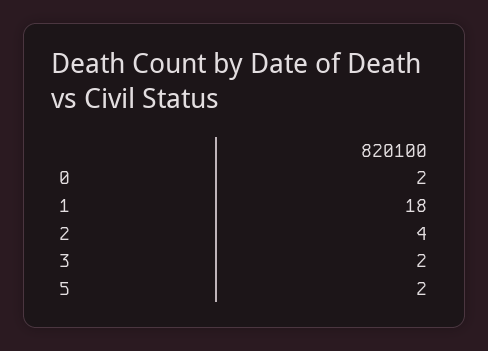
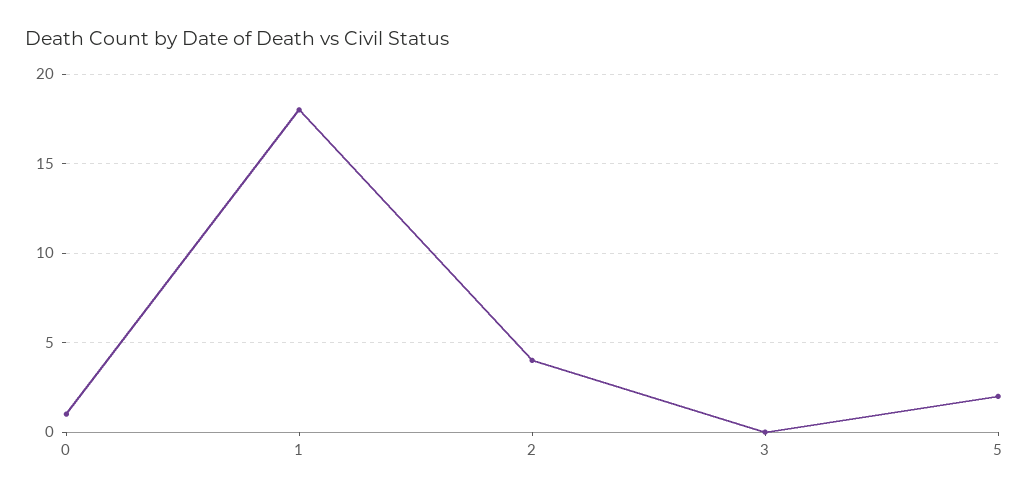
0: 2 -> 1
3: 2 -> 0

